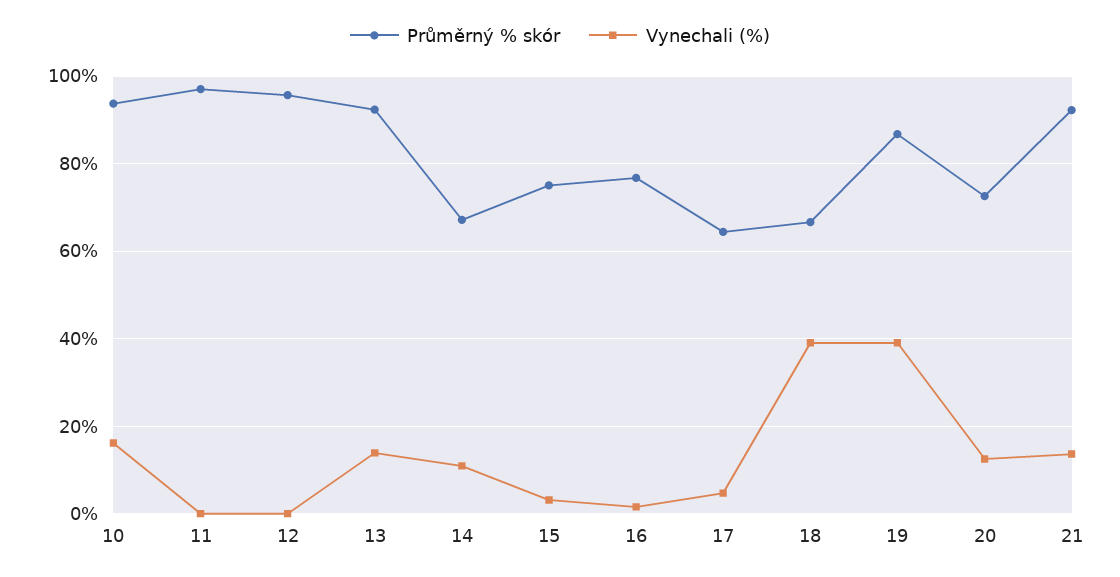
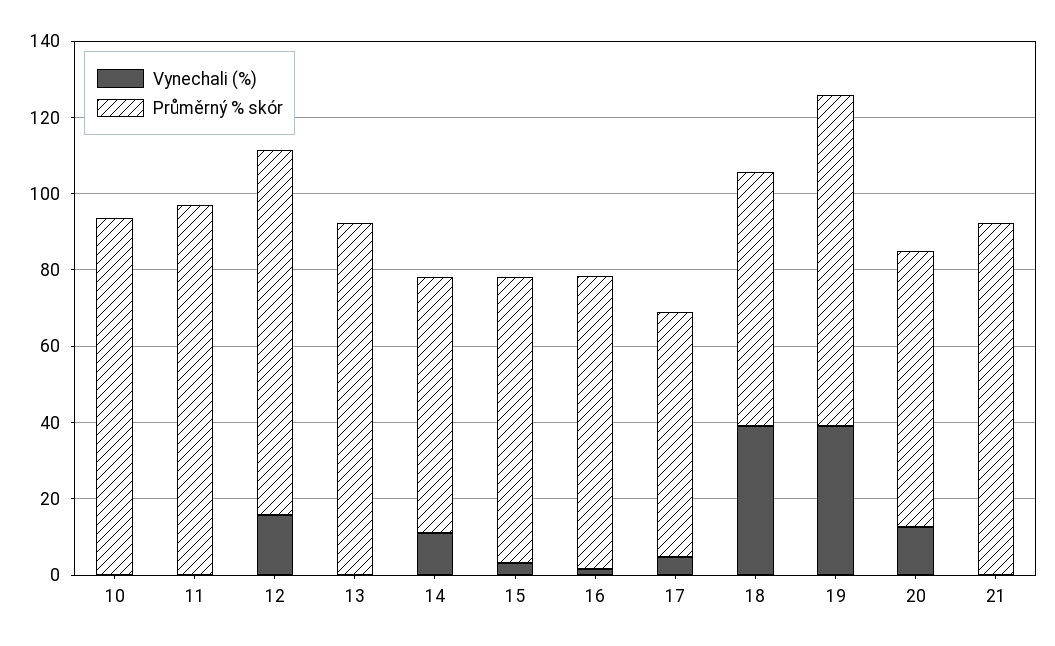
Vynechali (%), 10: 16 -> 0
Vynechali (%), 12: 0 -> 15
Vynechali (%), 13: 14 -> 0
Vynechali (%), 21: 14 -> 0

